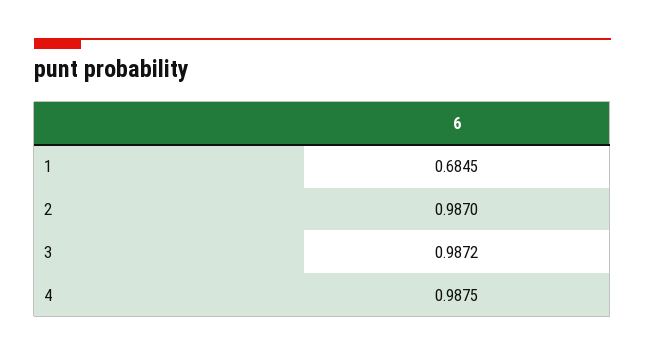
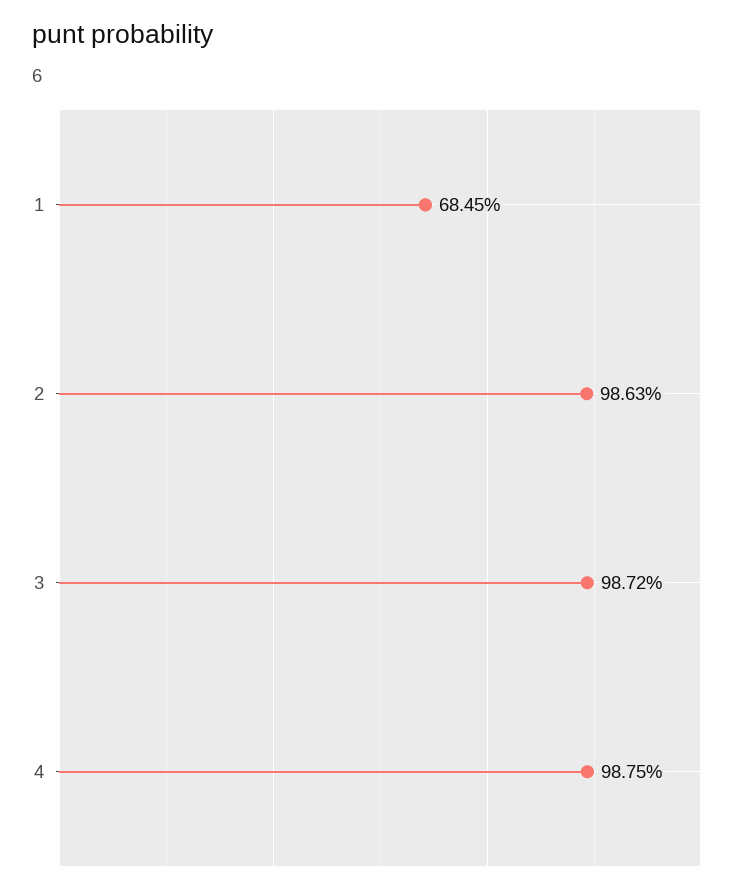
2: 0.987 -> 0.9863

